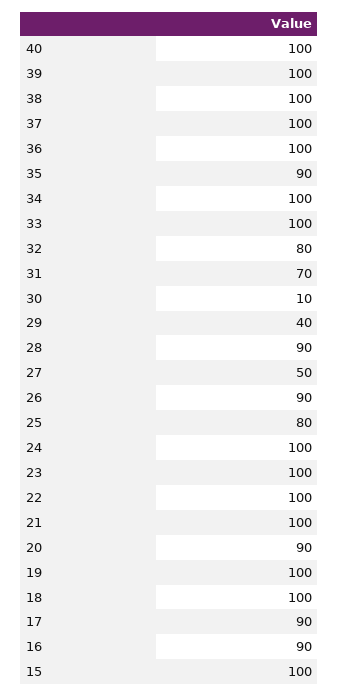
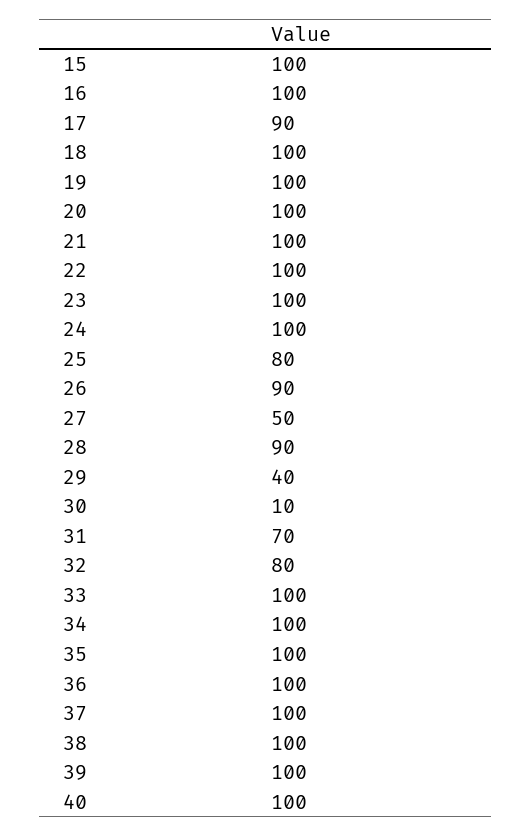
35: 90 -> 100
20: 90 -> 100
16: 90 -> 100

